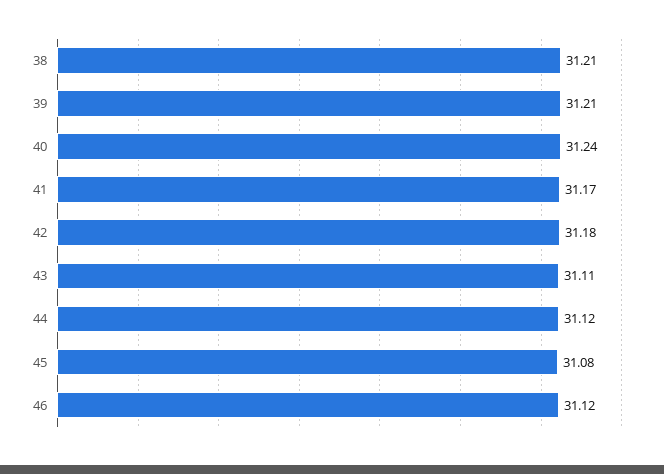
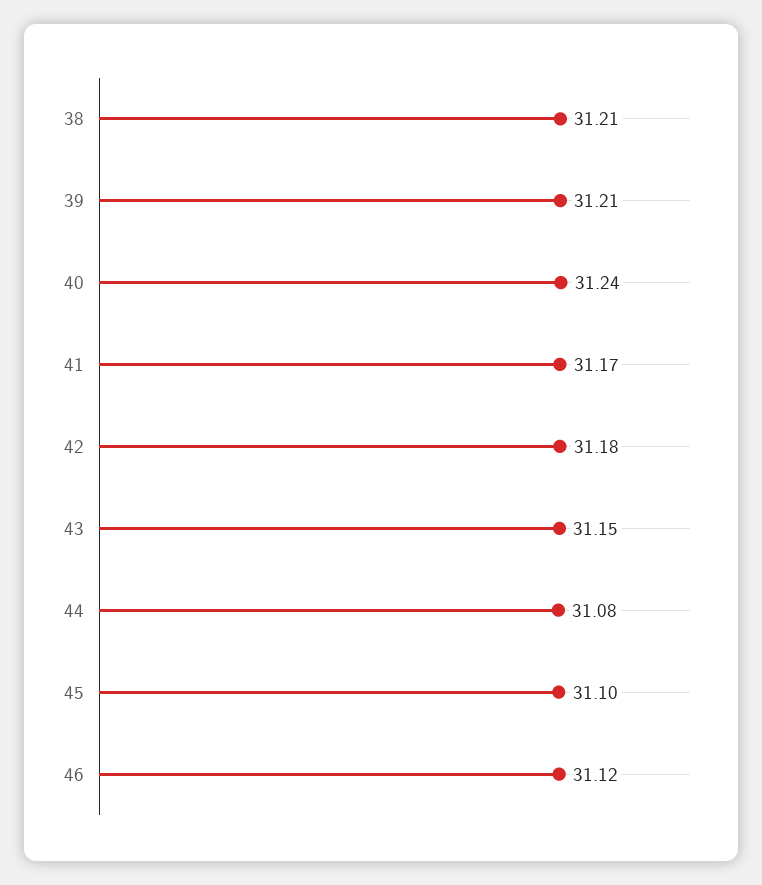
43: 31.11 -> 31.15
44: 31.12 -> 31.08
45: 31.08 -> 31.1

